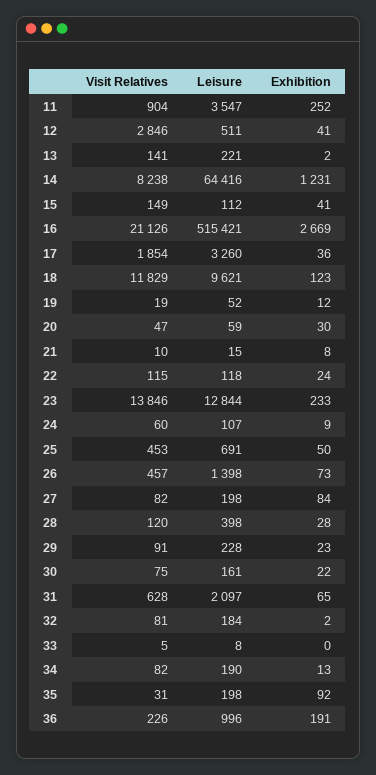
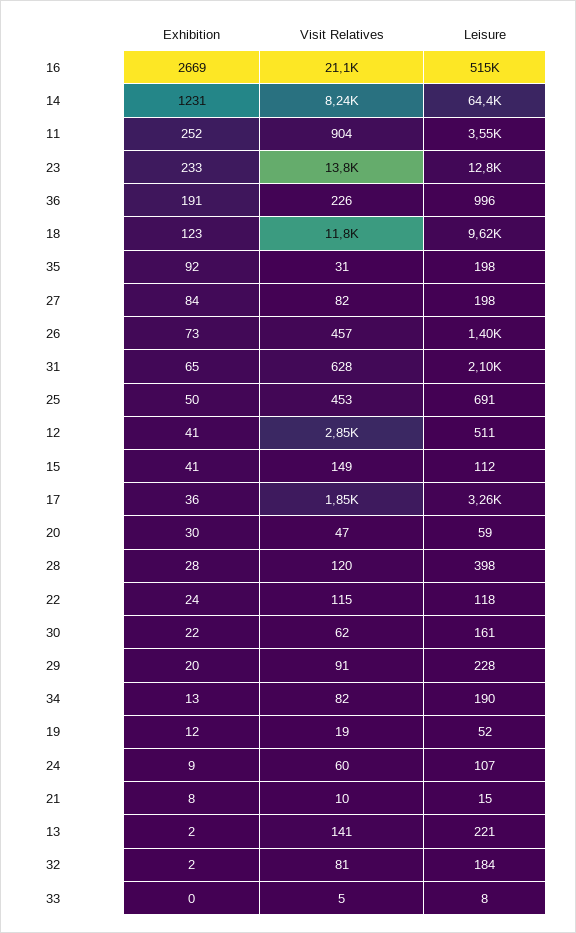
Exhibition, 29: 23 -> 20
Visit Relatives, 30: 75 -> 62

